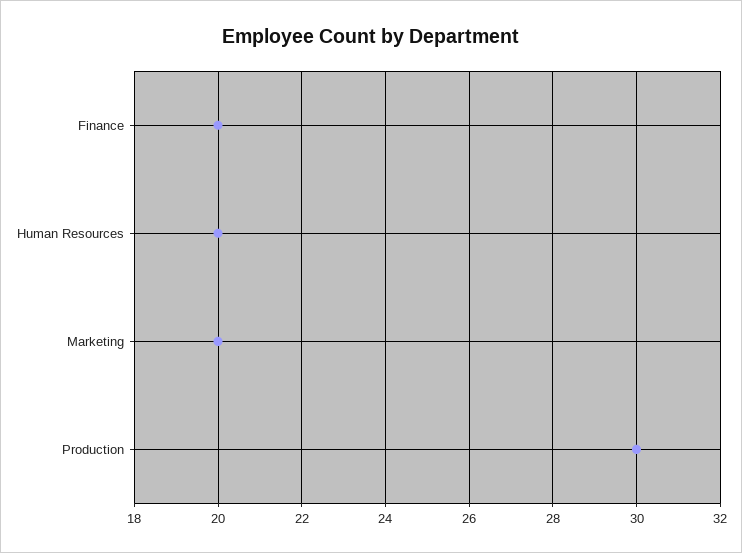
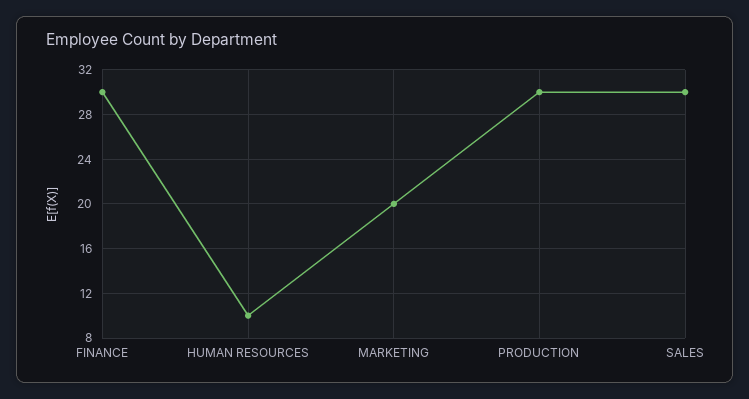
Finance: 20 -> 30
Human Resources: 20 -> 10
SALES: none -> 30

